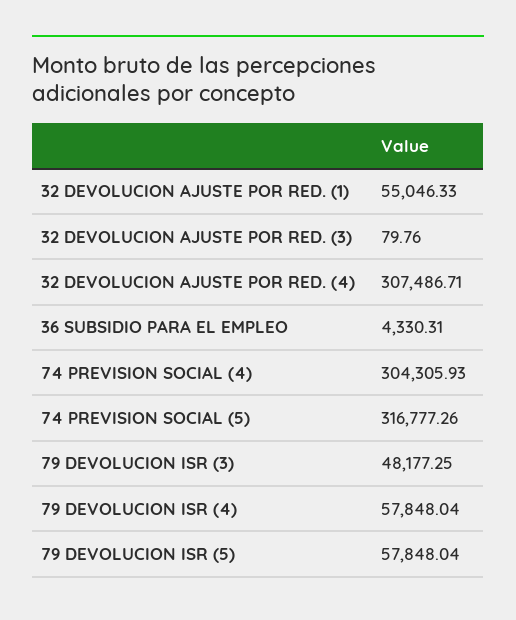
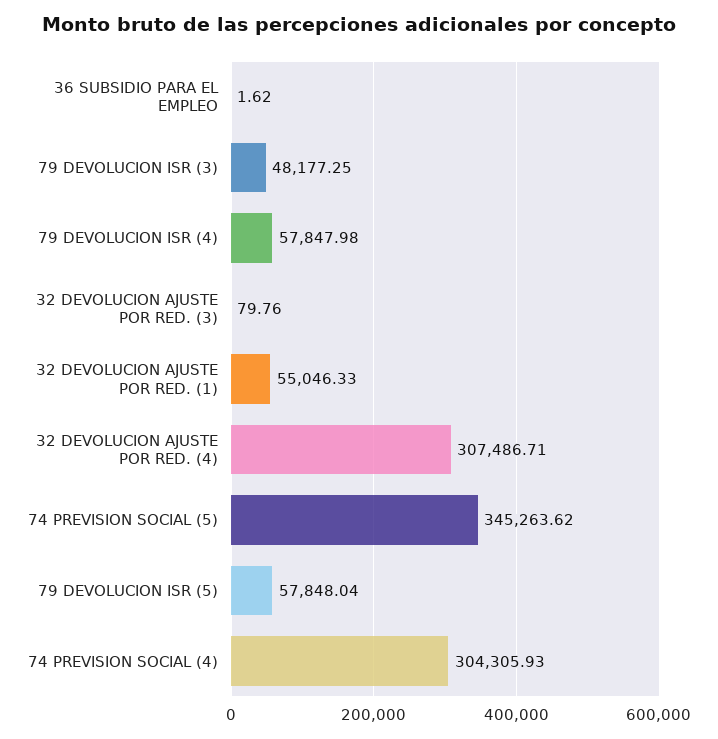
36 SUBSIDIO PARA EL EMPLEO: 4330.31 -> 1.62
74 PREVISION SOCIAL (5): 316777.26 -> 345263.62
79 DEVOLUCION ISR (4): 57848.04 -> 57847.98

